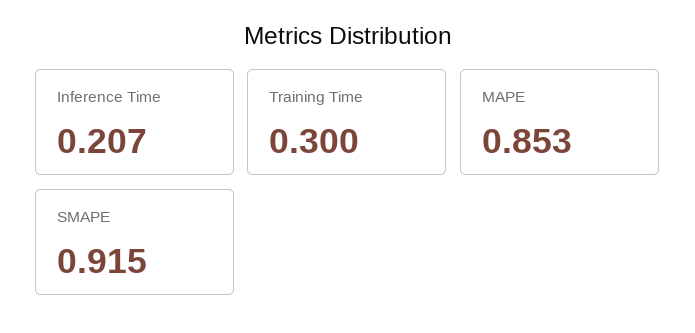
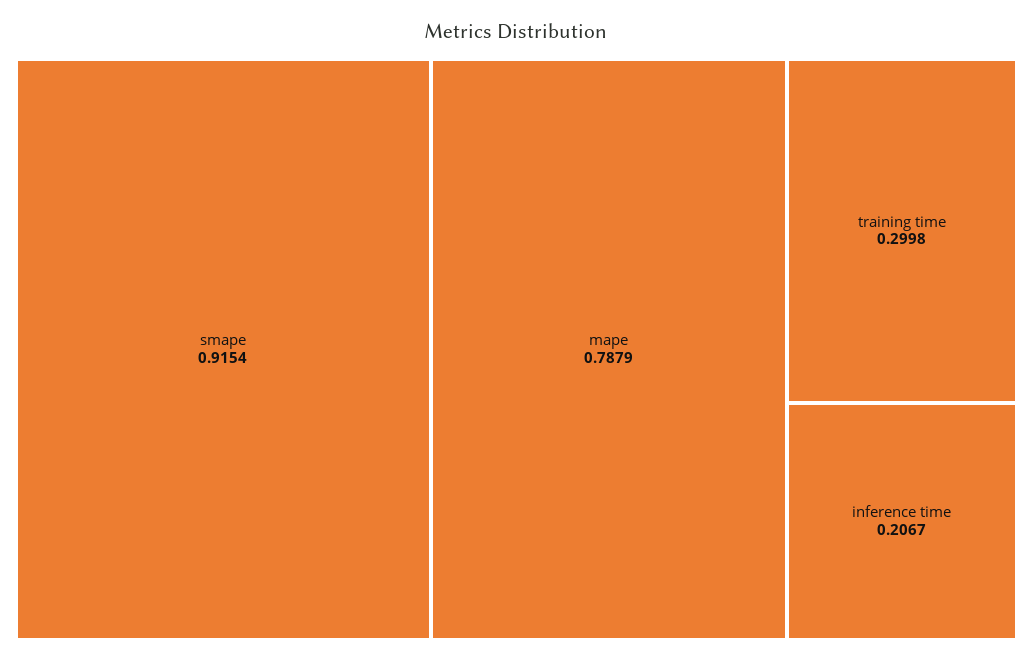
MAPE: 0.853 -> 0.7879

